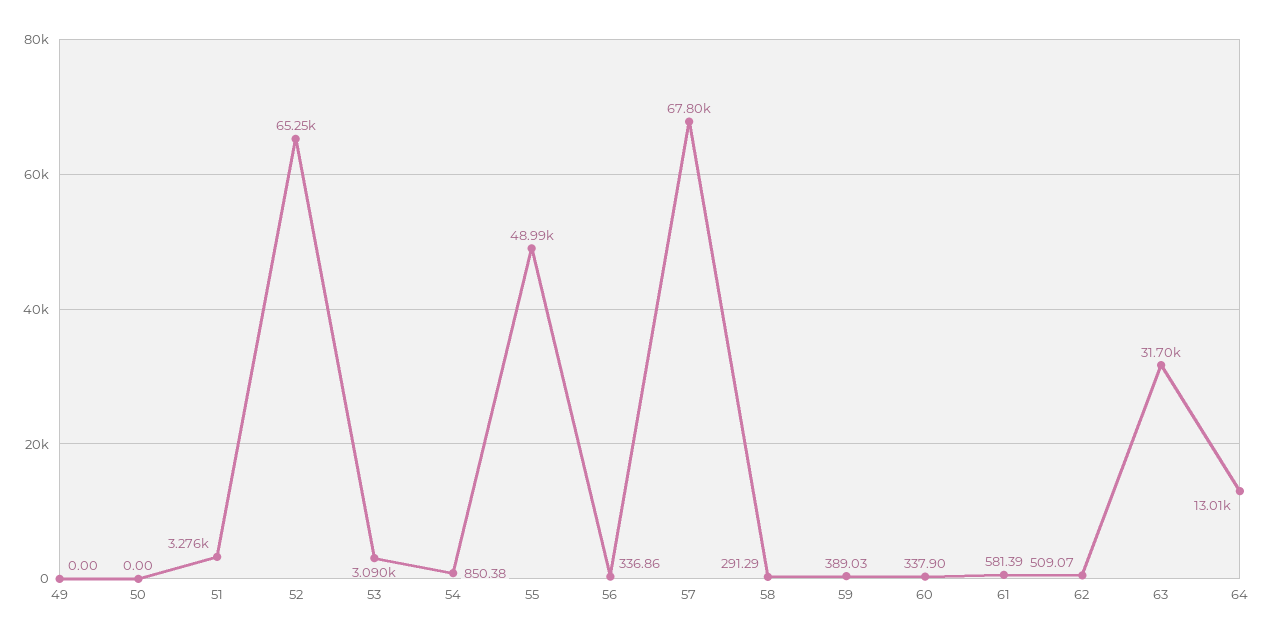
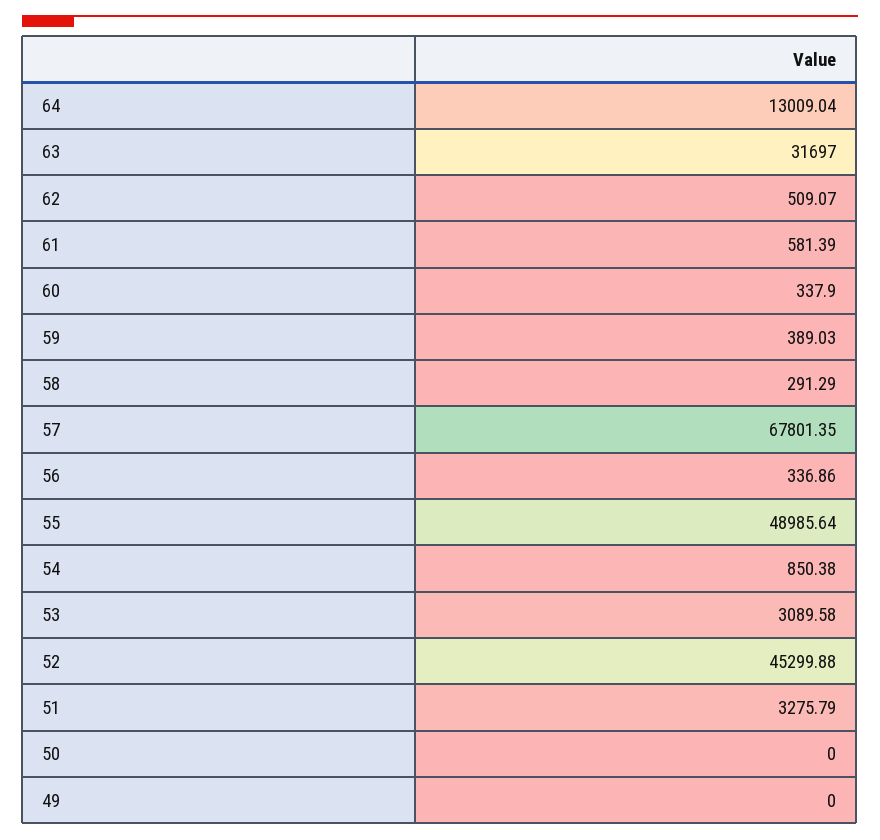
52: 65250 -> 45299.88

